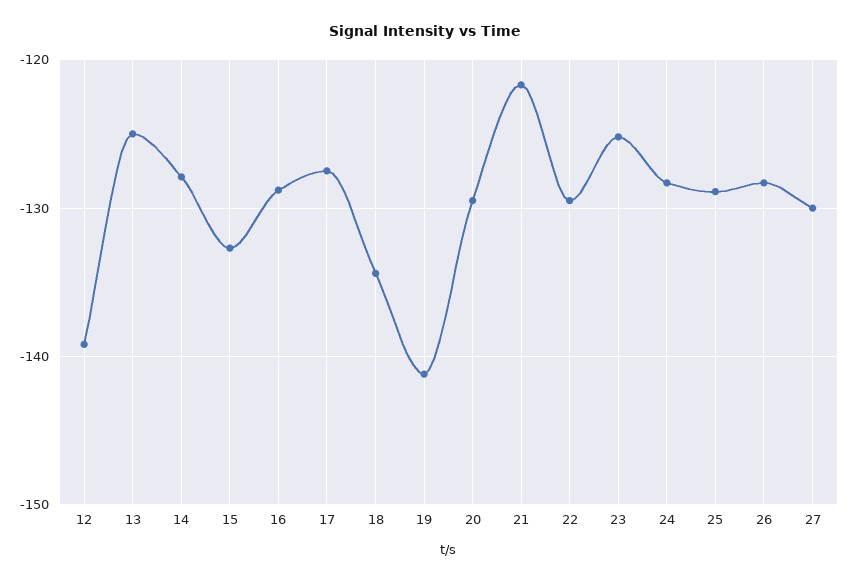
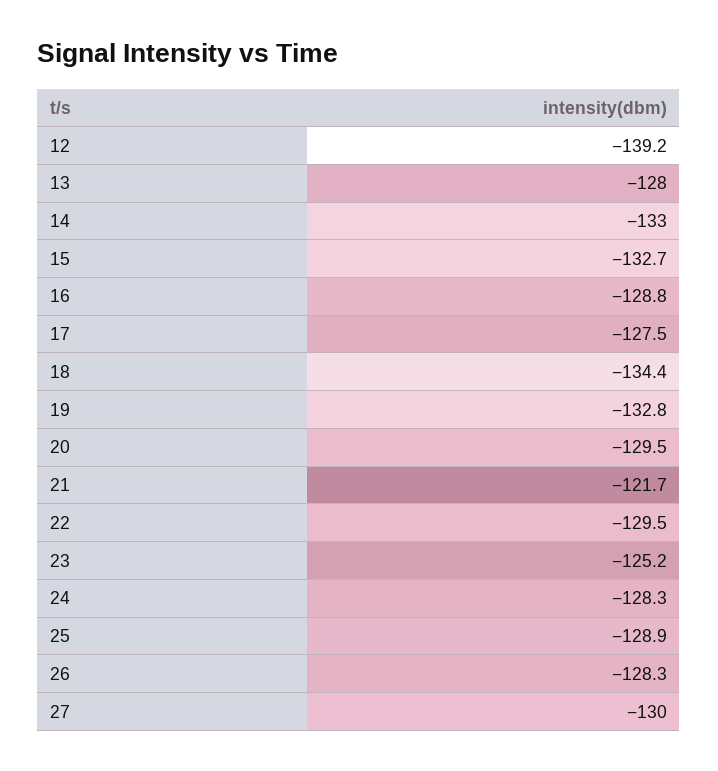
13: -125 -> -128
14: -128 -> -133
19: -141 -> -132.8

